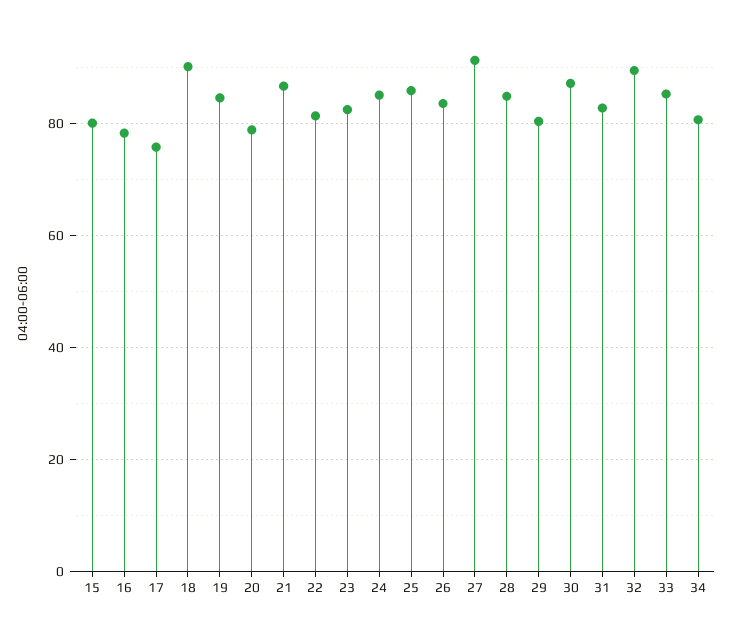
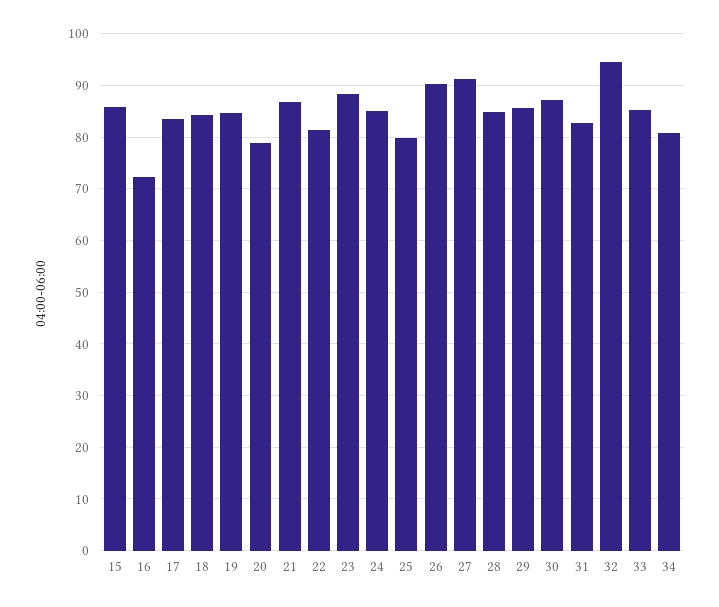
15: 80 -> 86
16: 78 -> 72
17: 76 -> 84
18: 90 -> 84
23: 82 -> 88
25: 86 -> 80
26: 84 -> 90
29: 80 -> 86
32: 90 -> 94

